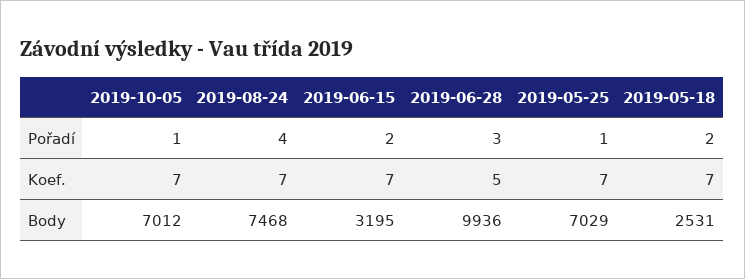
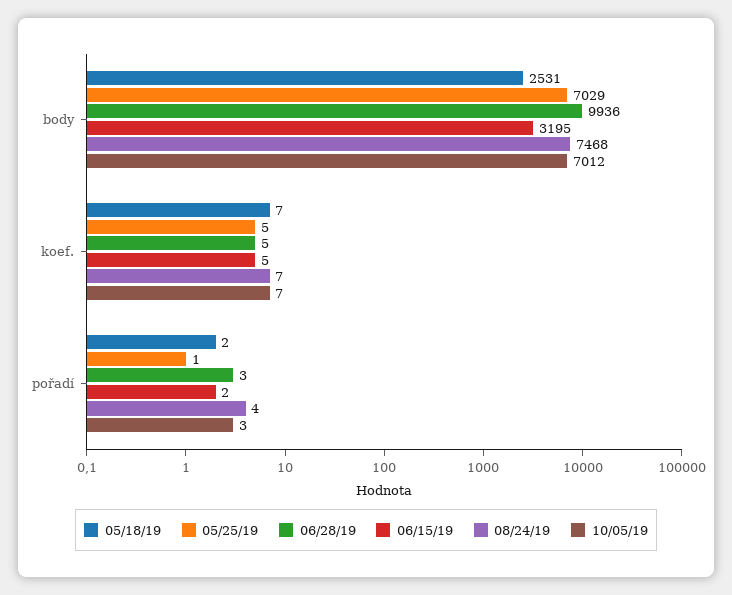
2019-10-05, Pořadí: 1 -> 3
2019-06-15, Koef.: 7 -> 5
2019-05-25, Koef.: 7 -> 5

